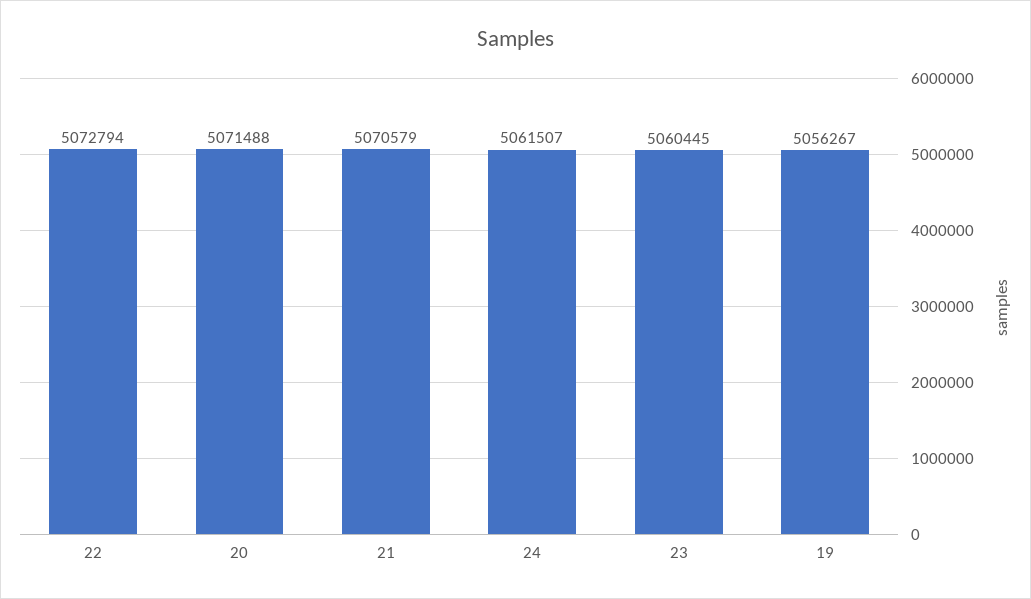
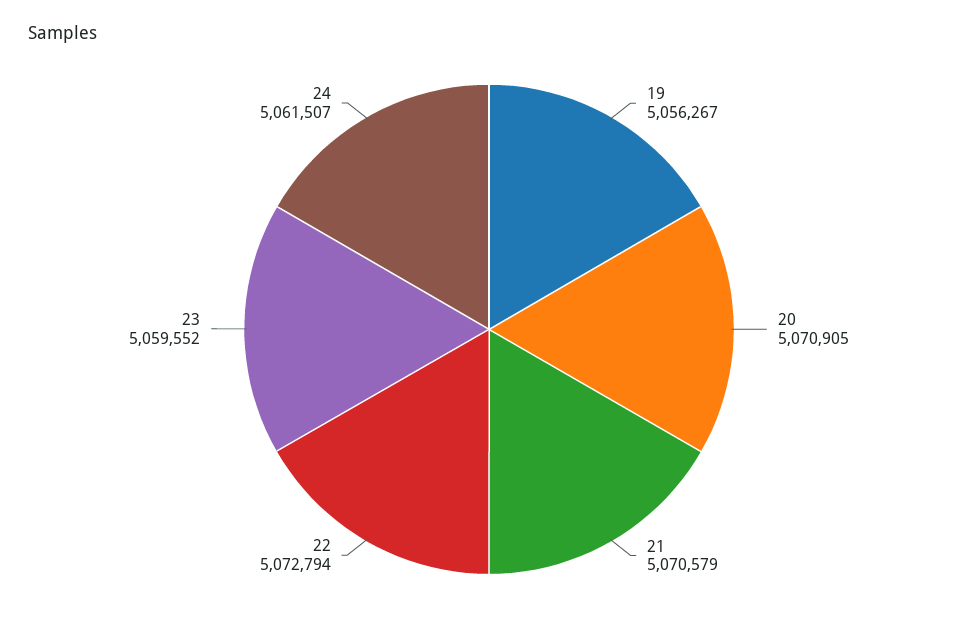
20: 5071488 -> 5070905
23: 5060445 -> 5059552

